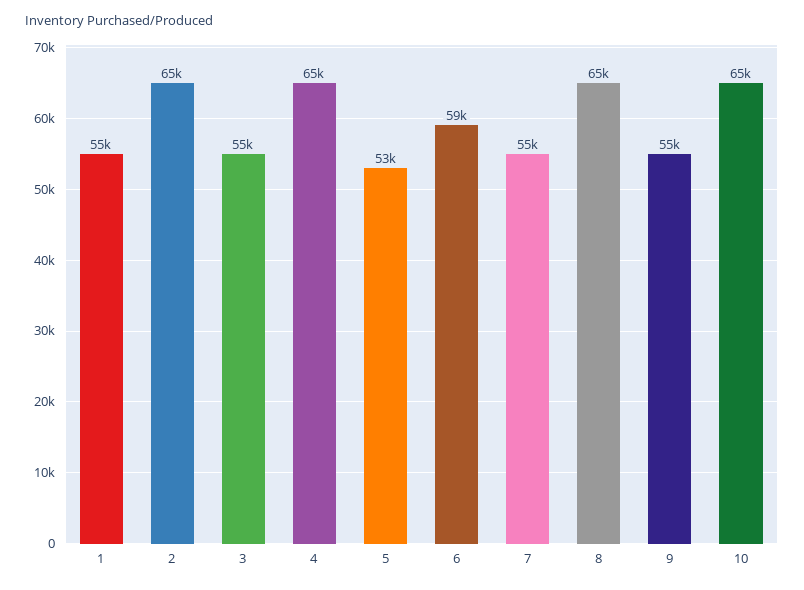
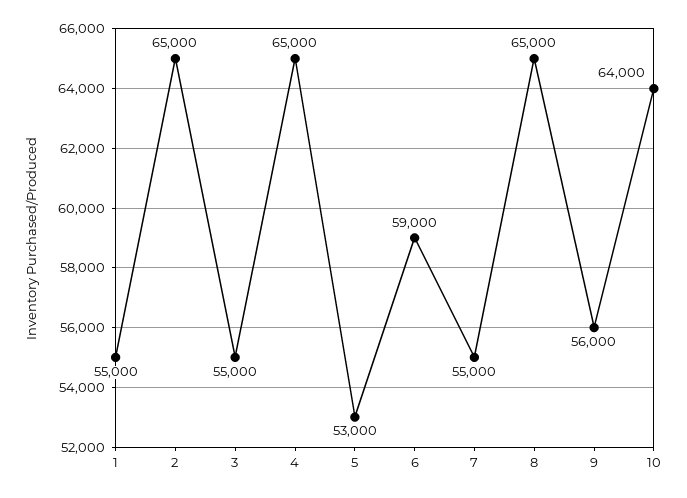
9: 55000 -> 56000
10: 65000 -> 64000

